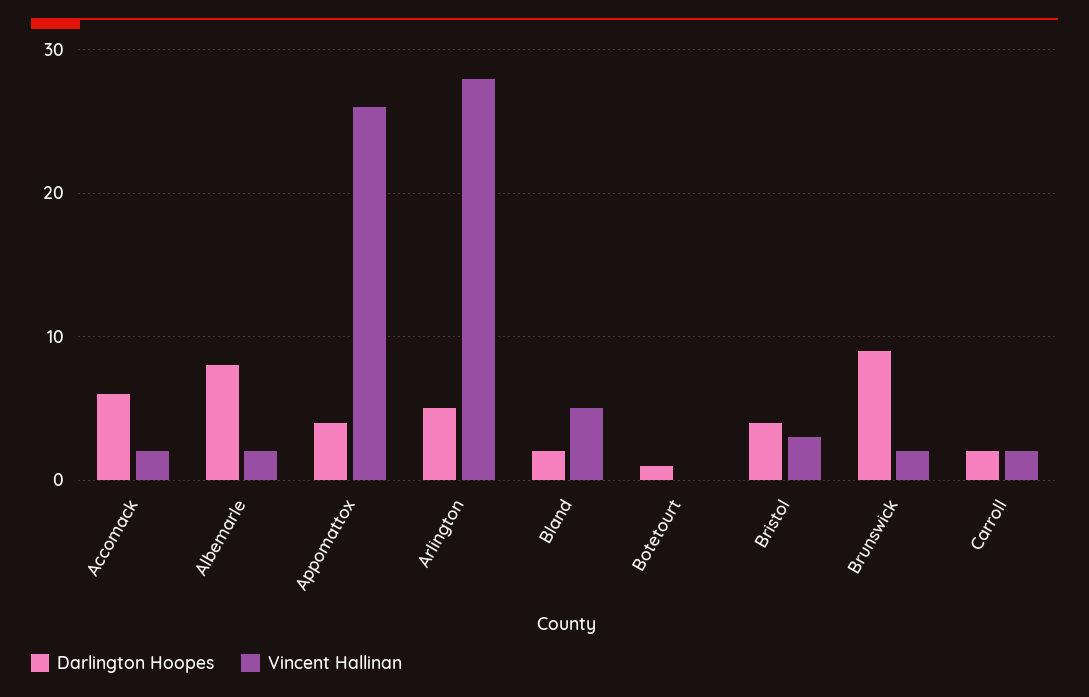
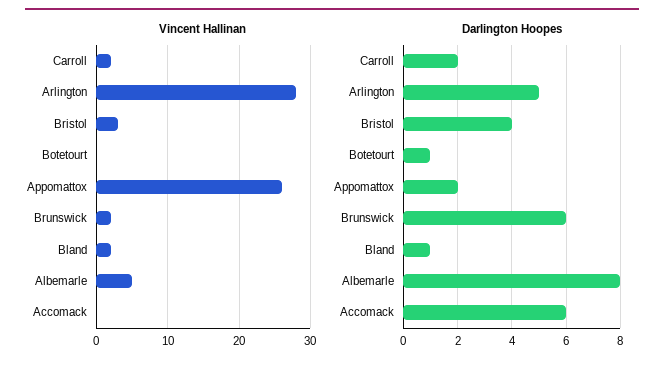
Vincent Hallinan, Accomack: 2 -> 0
Vincent Hallinan, Albemarle: 2 -> 5
Darlington Hoopes, Appomattox: 4 -> 2
Darlington Hoopes, Bland: 2 -> 1
Vincent Hallinan, Bland: 5 -> 2
Darlington Hoopes, Brunswick: 9 -> 6

